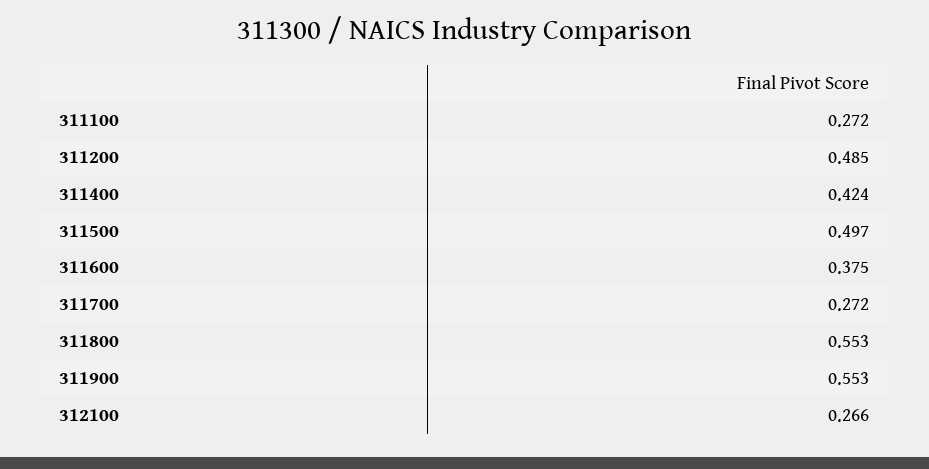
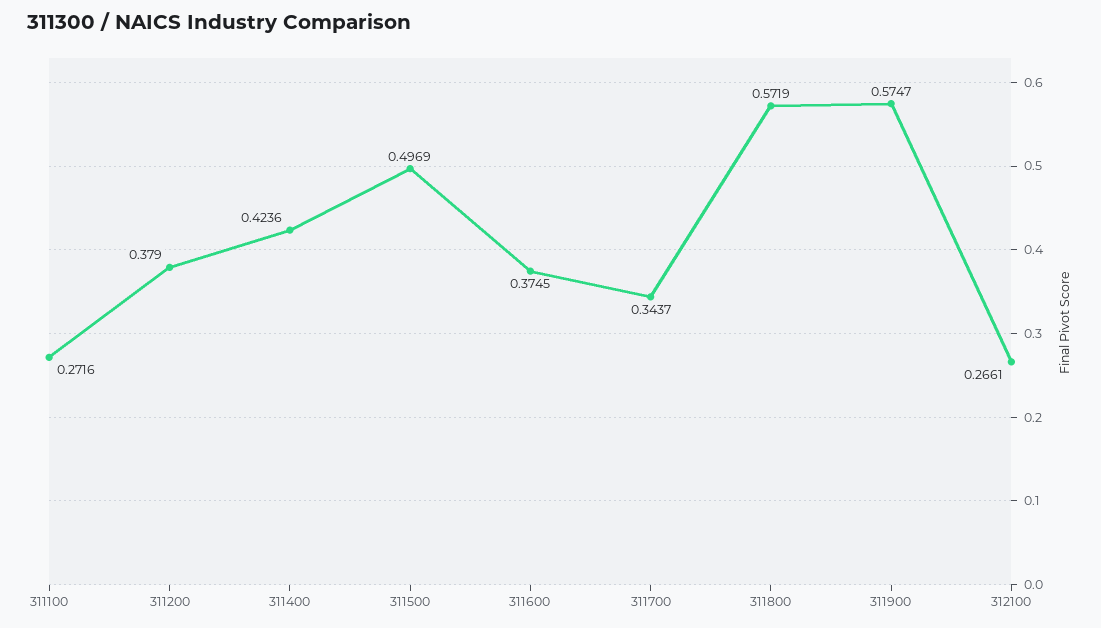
311200: 0.485 -> 0.379
311700: 0.272 -> 0.3437
311800: 0.553 -> 0.5719
311900: 0.553 -> 0.5747

